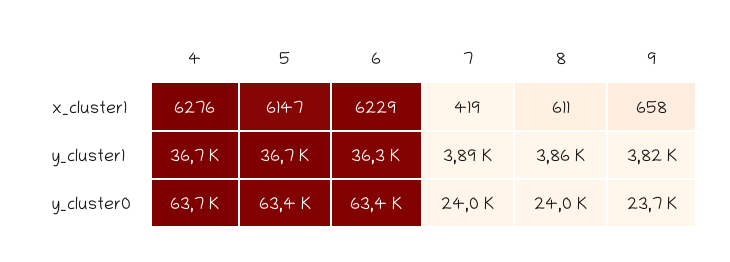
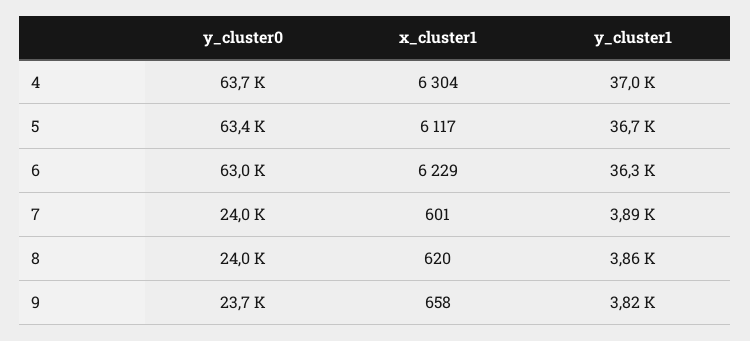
4, x_cluster1: 6276 -> 6304
5, x_cluster1: 6147 -> 6117
7, x_cluster1: 419 -> 601
8, x_cluster1: 611 -> 620
4, y_cluster1: 36700 -> 37000
6, y_cluster0: 63400 -> 63000

